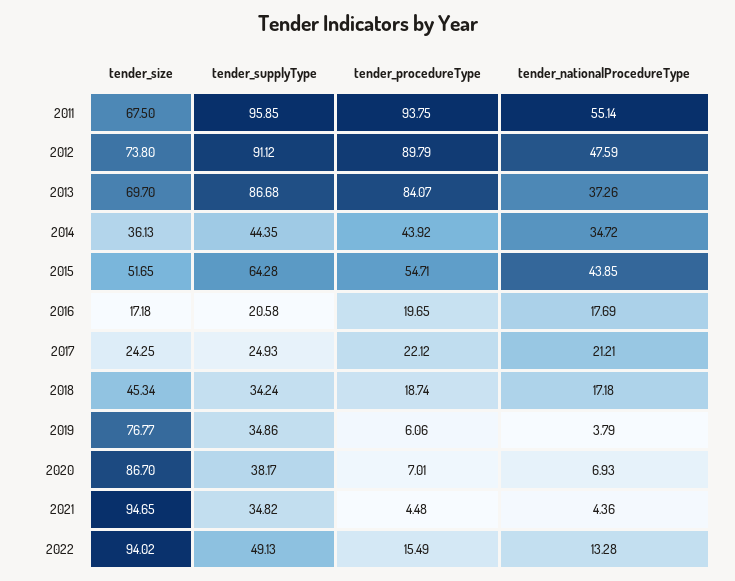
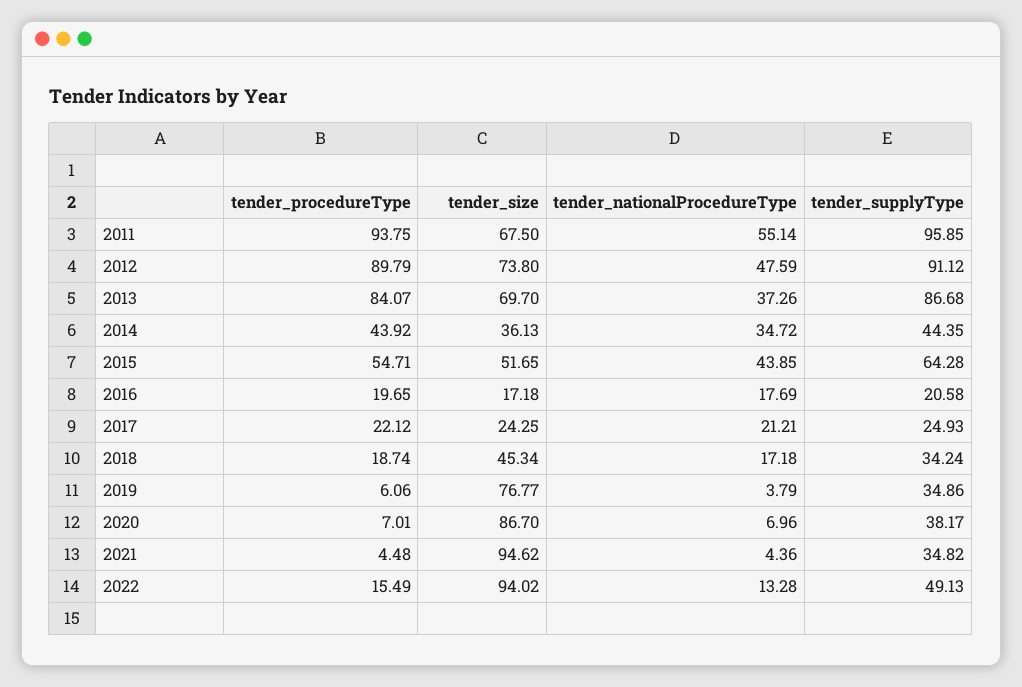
tender_nationalProcedureType, 2020: 6.93 -> 6.96
tender_size, 2021: 94.65 -> 94.62

